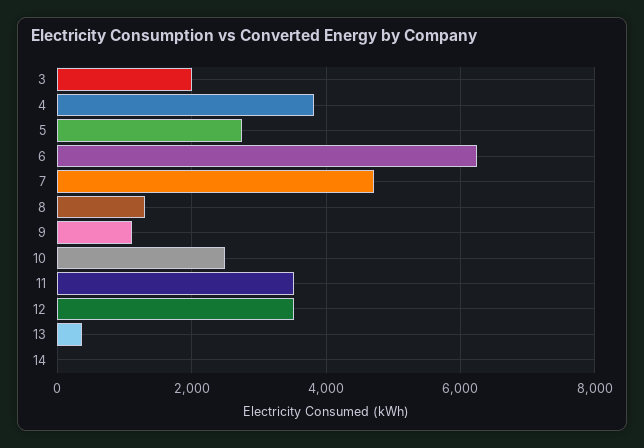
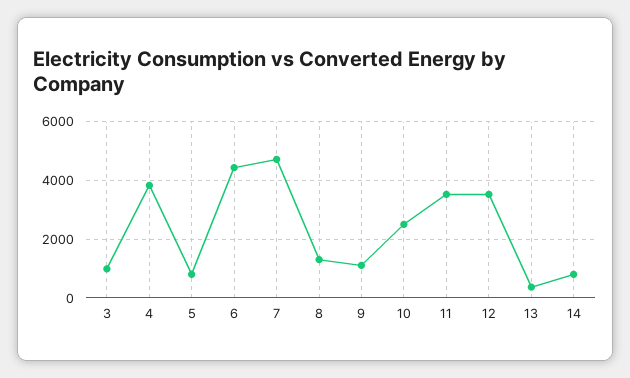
3: 2000 -> 1000
5: 2800 -> 750
6: 6200 -> 4500
14: 0 -> 750

